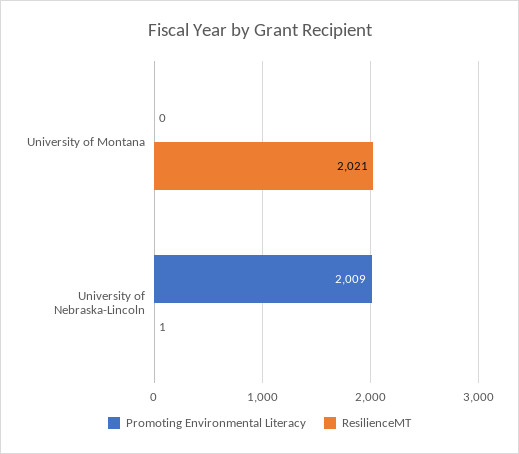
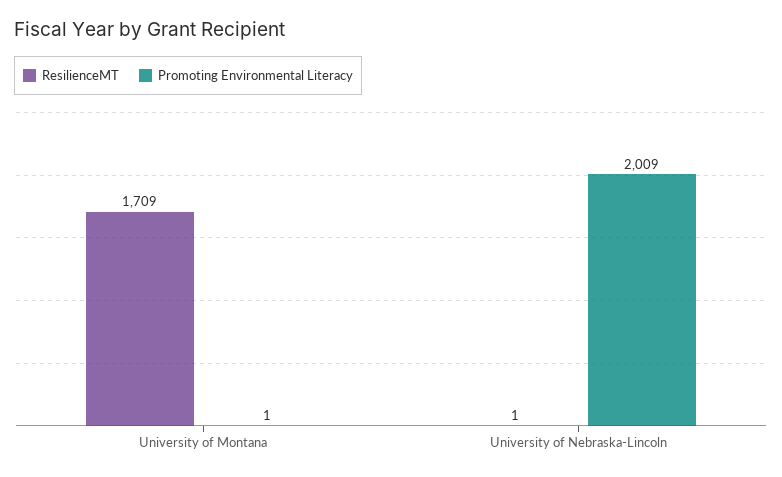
Promoting Environmental Literacy, University of Montana: 0 -> 1
ResilienceMT, University of Montana: 2021 -> 1709

